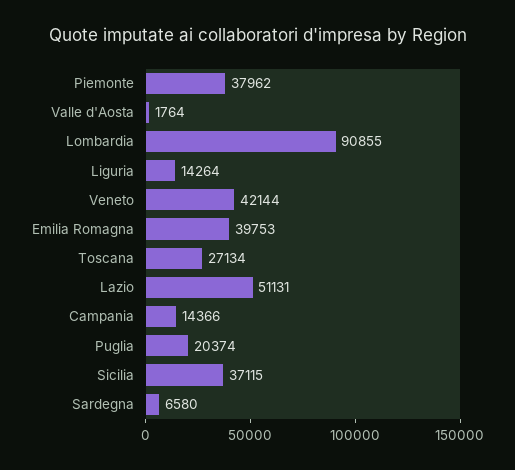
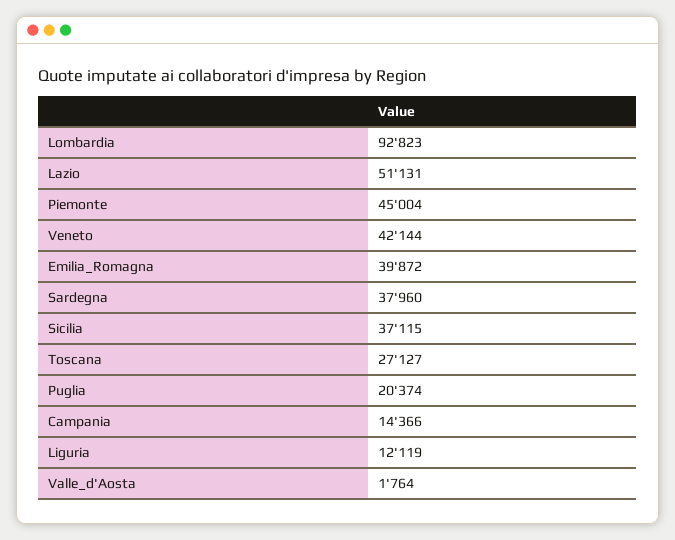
Piemonte: 37962 -> 45004
Lombardia: 90855 -> 92823
Liguria: 14264 -> 12119
Emilia Romagna: 39753 -> 39872
Toscana: 27134 -> 27127
Sardegna: 6580 -> 37960

